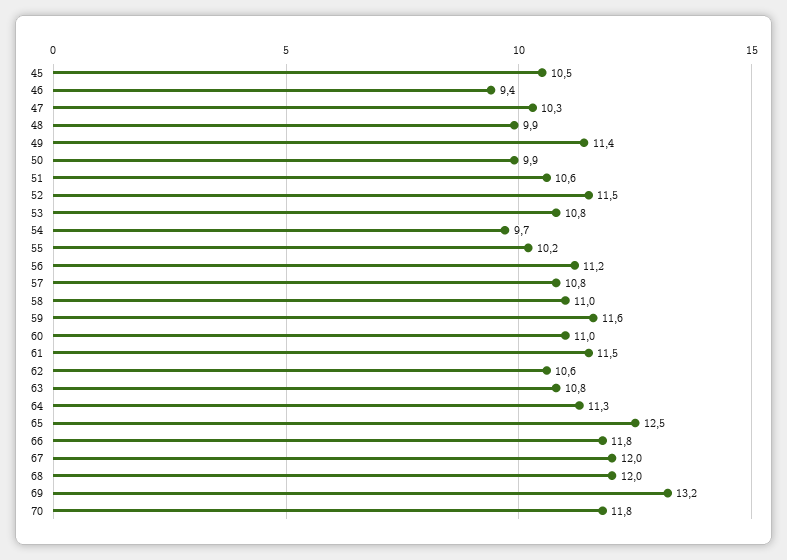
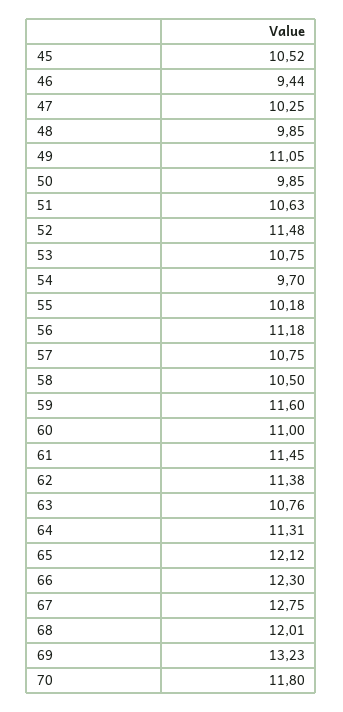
49: 11.4 -> 11.05
58: 11 -> 10.5
62: 10.6 -> 11.38
65: 12.5 -> 12.12
66: 11.8 -> 12.3
67: 12 -> 12.75

